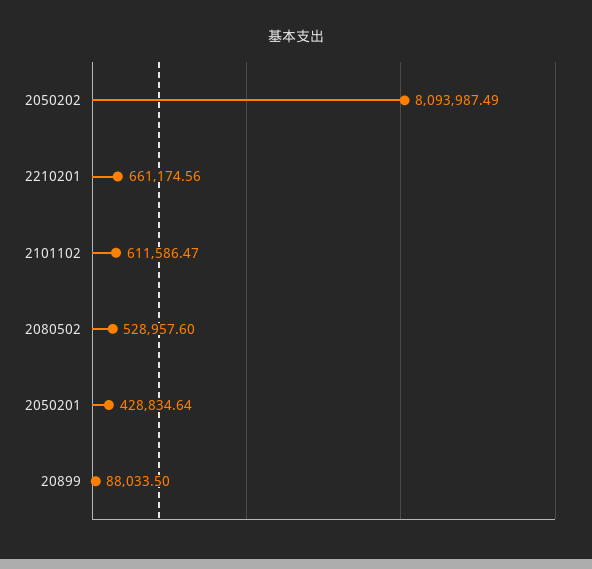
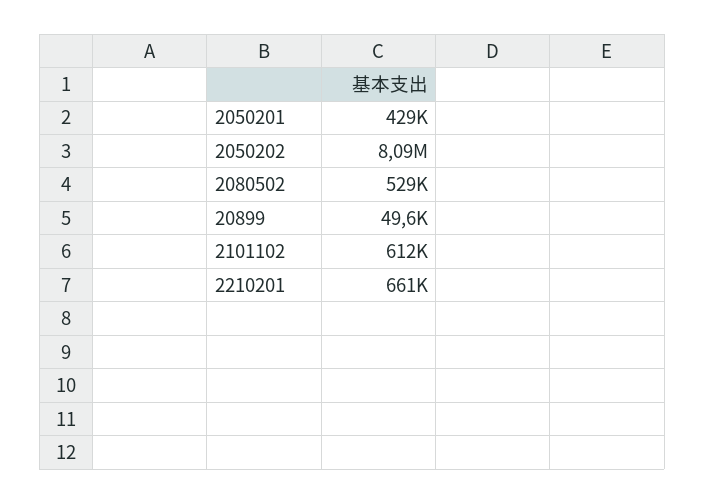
20899: 88033.5 -> 49600

